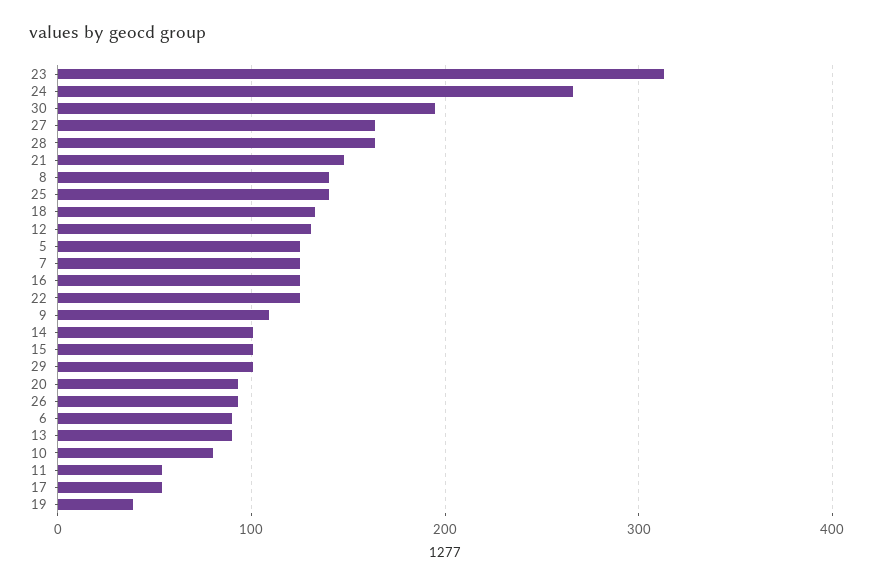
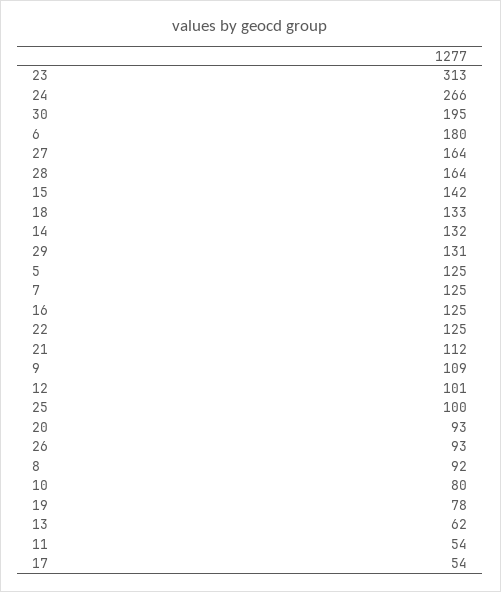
21: 150 -> 112
8: 140 -> 92
25: 140 -> 100
12: 130 -> 101
14: 100 -> 132
15: 100 -> 142
29: 100 -> 131
6: 90 -> 180
13: 90 -> 62
19: 40 -> 78

